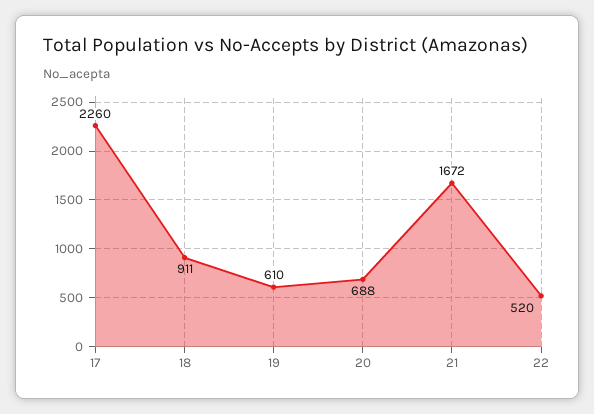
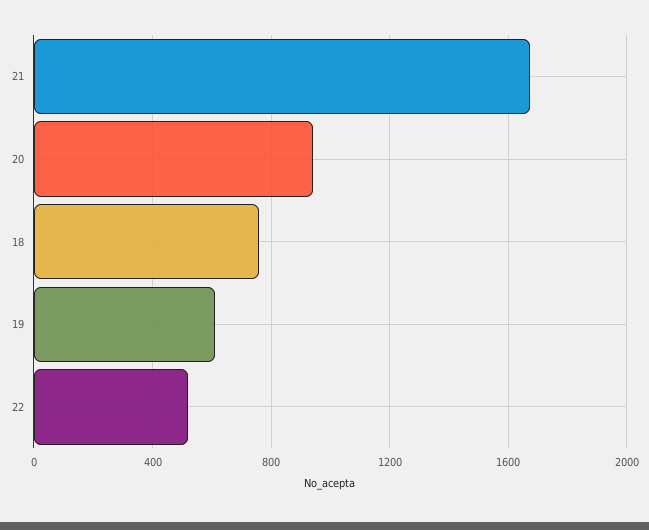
17: 2260 -> none
18: 911 -> 750
20: 688 -> 950

